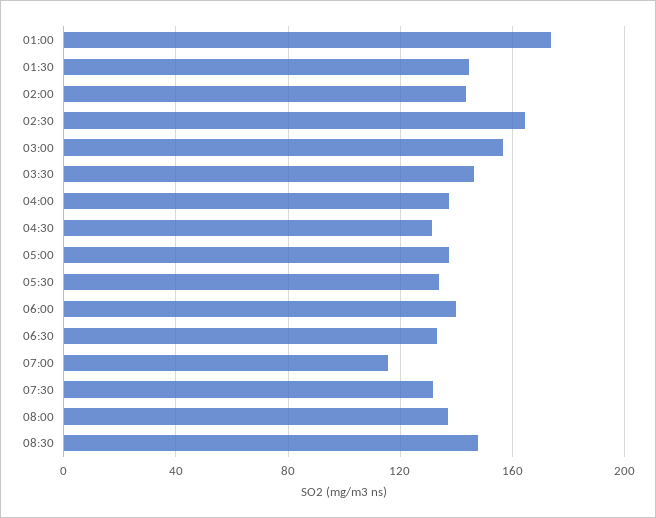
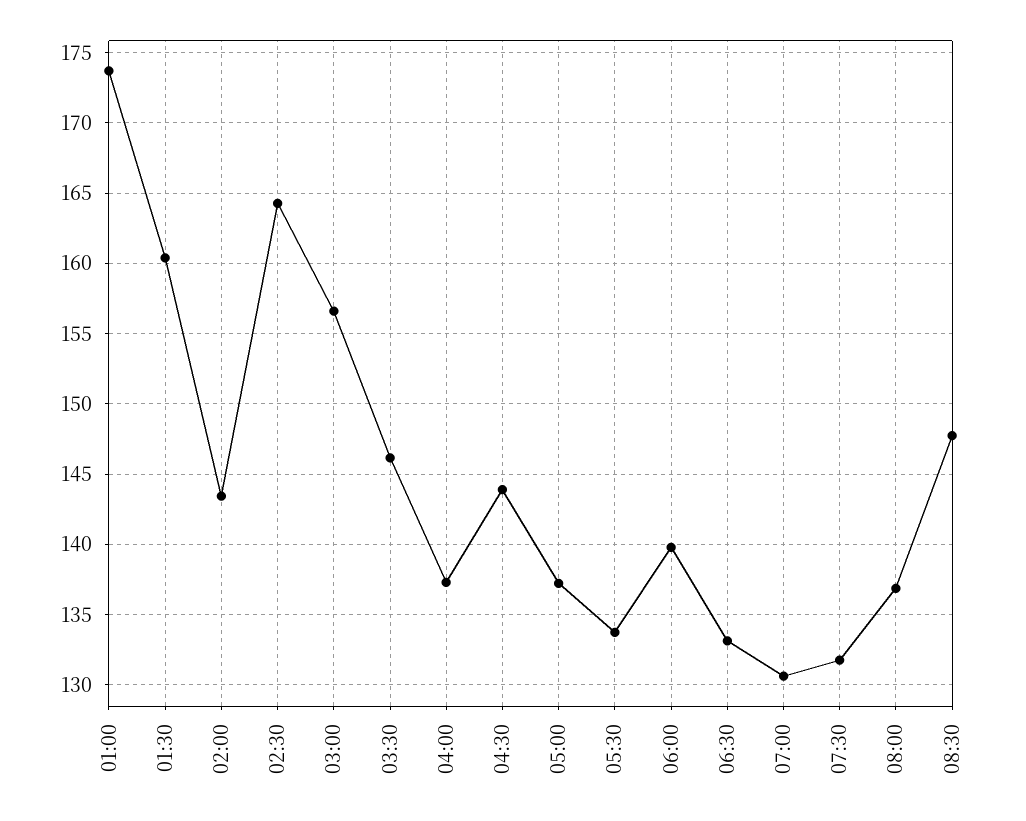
01:30: 145 -> 160.5
04:30: 130 -> 144
07:00: 115 -> 130.5

